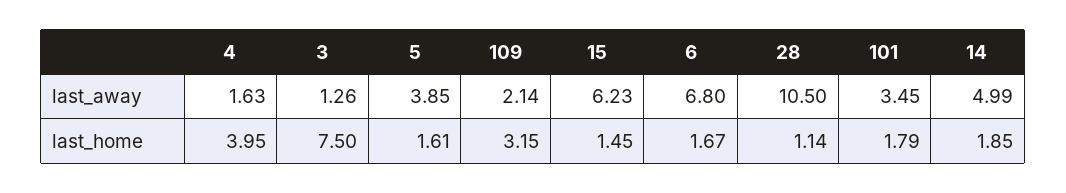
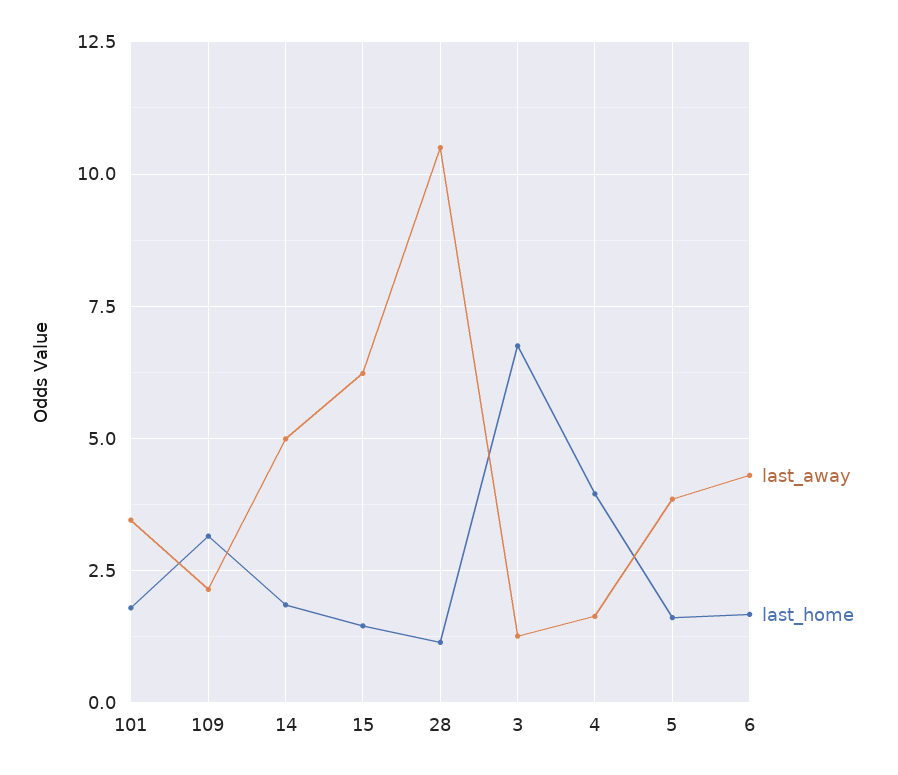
last_away, 6: 6.8 -> 4.25
last_home, 3: 7.5 -> 6.75

